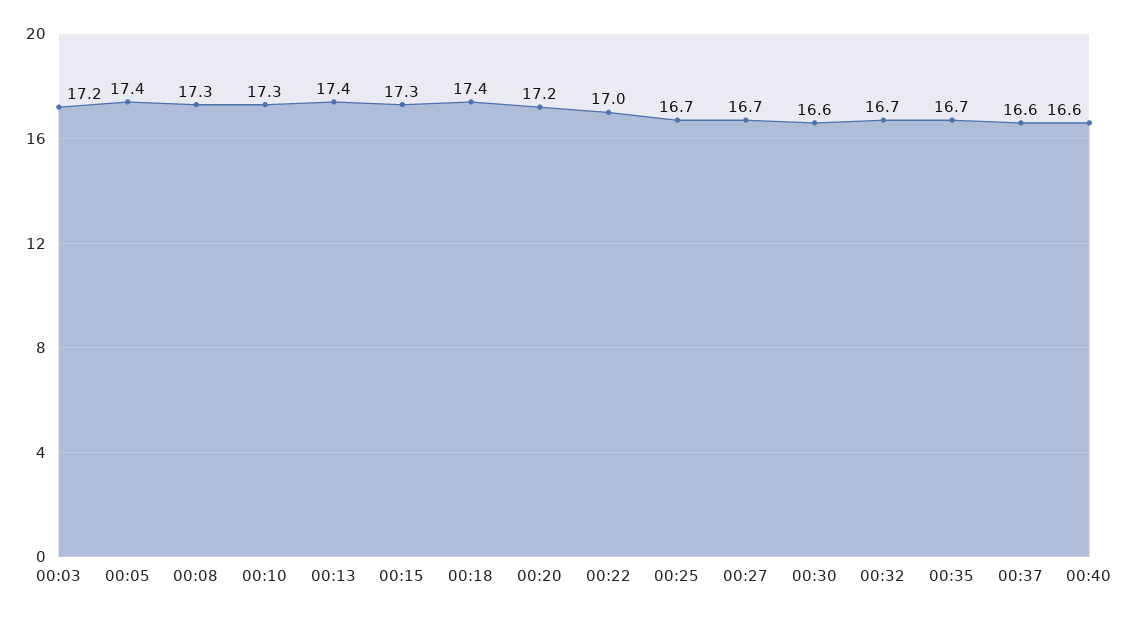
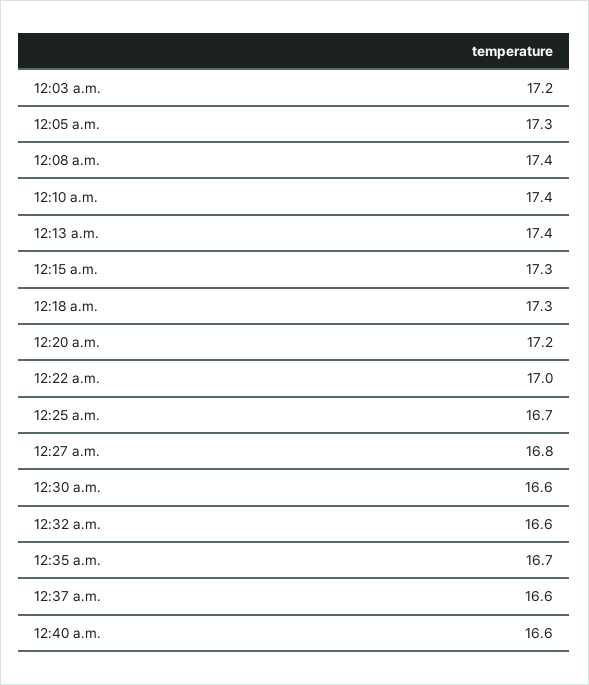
00:05: 17.4 -> 17.3
00:08: 17.3 -> 17.4
00:10: 17.3 -> 17.4
00:18: 17.4 -> 17.3
00:27: 16.7 -> 16.8
00:32: 16.7 -> 16.6

